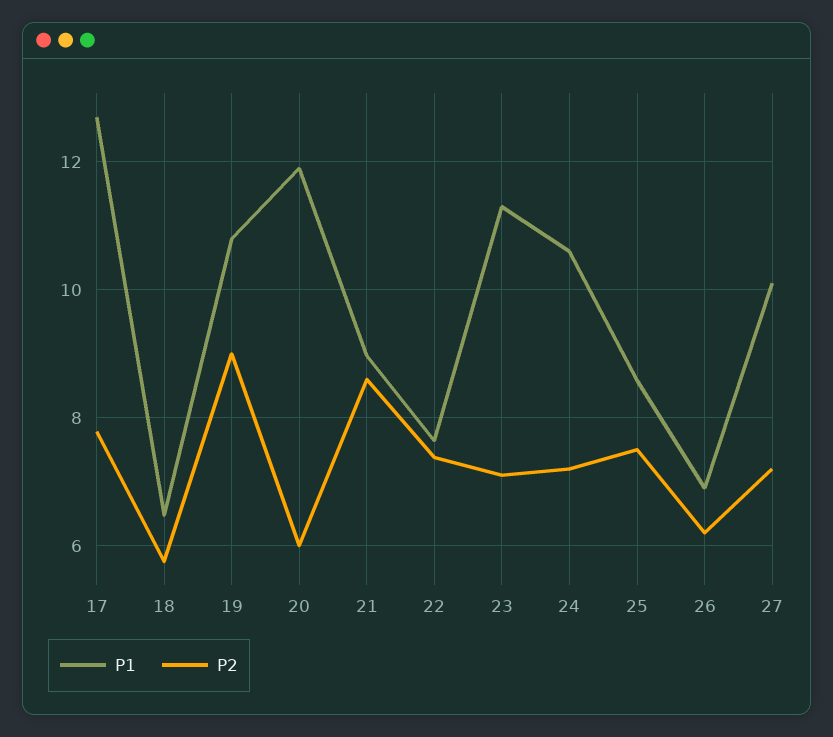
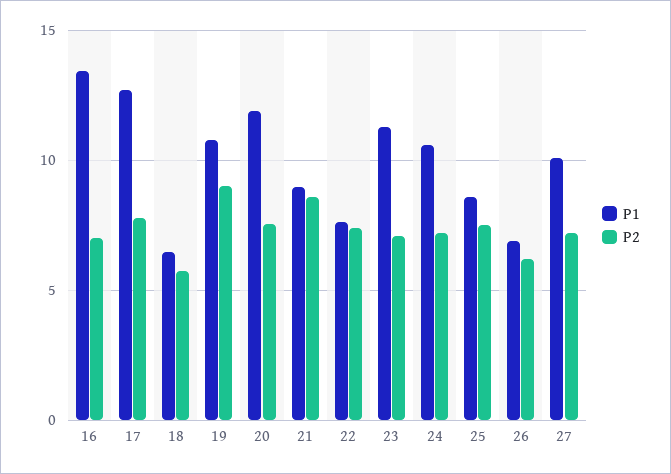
P2, 20: 6 -> 7.5
P1, 16: none -> 13.5
P2, 16: none -> 7

